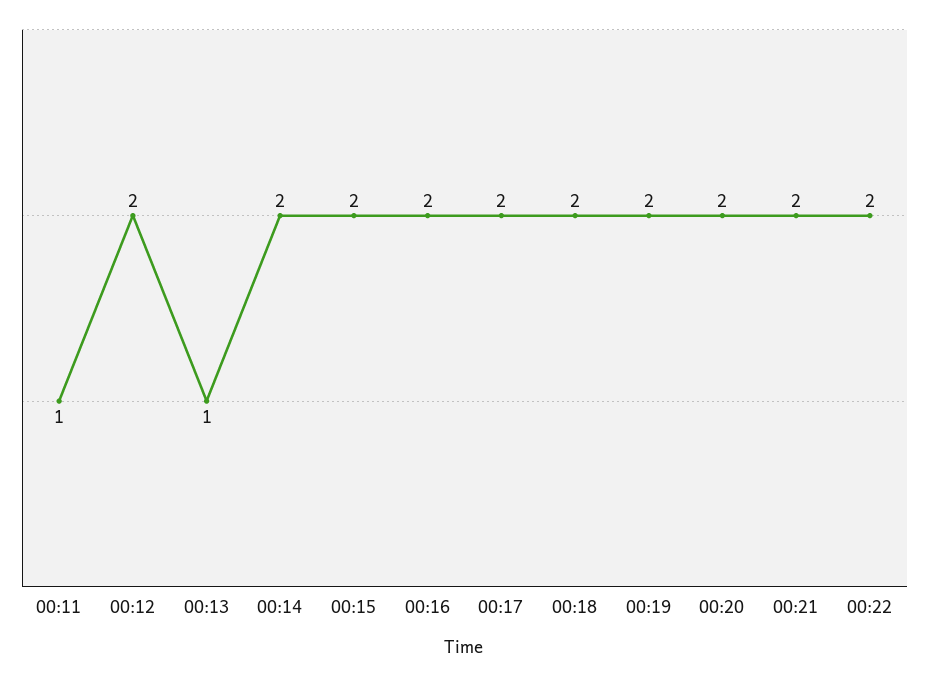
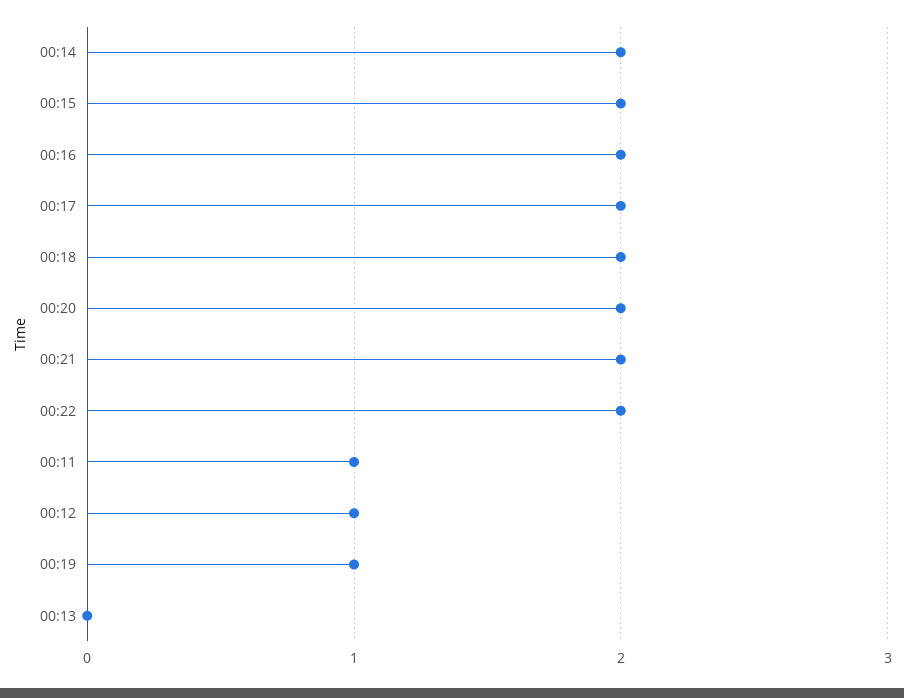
00:12: 2 -> 1
00:13: 1 -> 0
00:19: 2 -> 1

